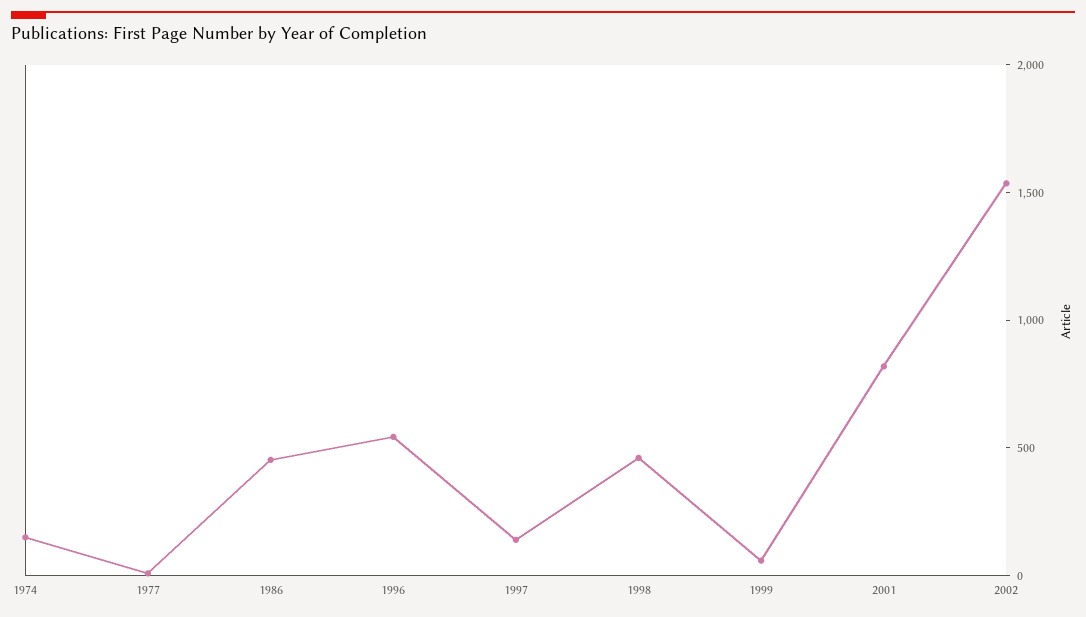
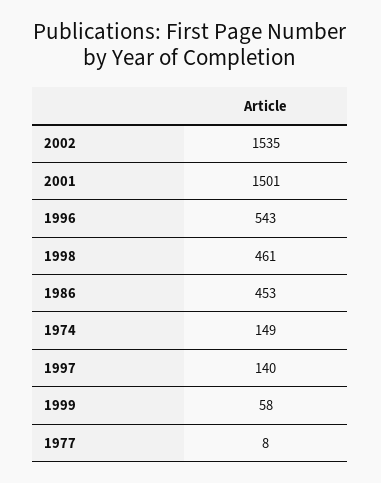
2001: 800 -> 1501

